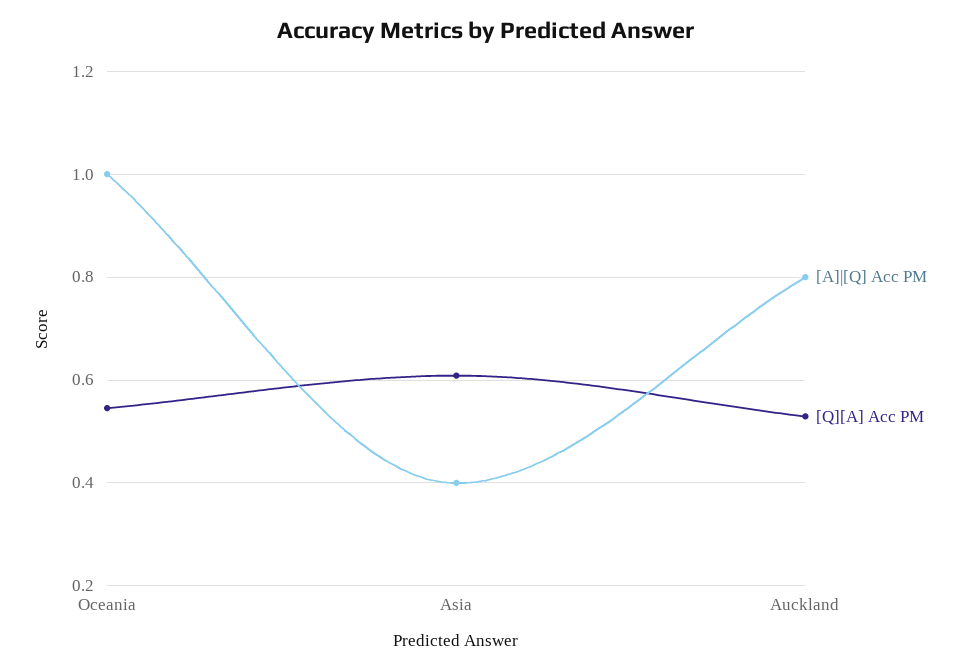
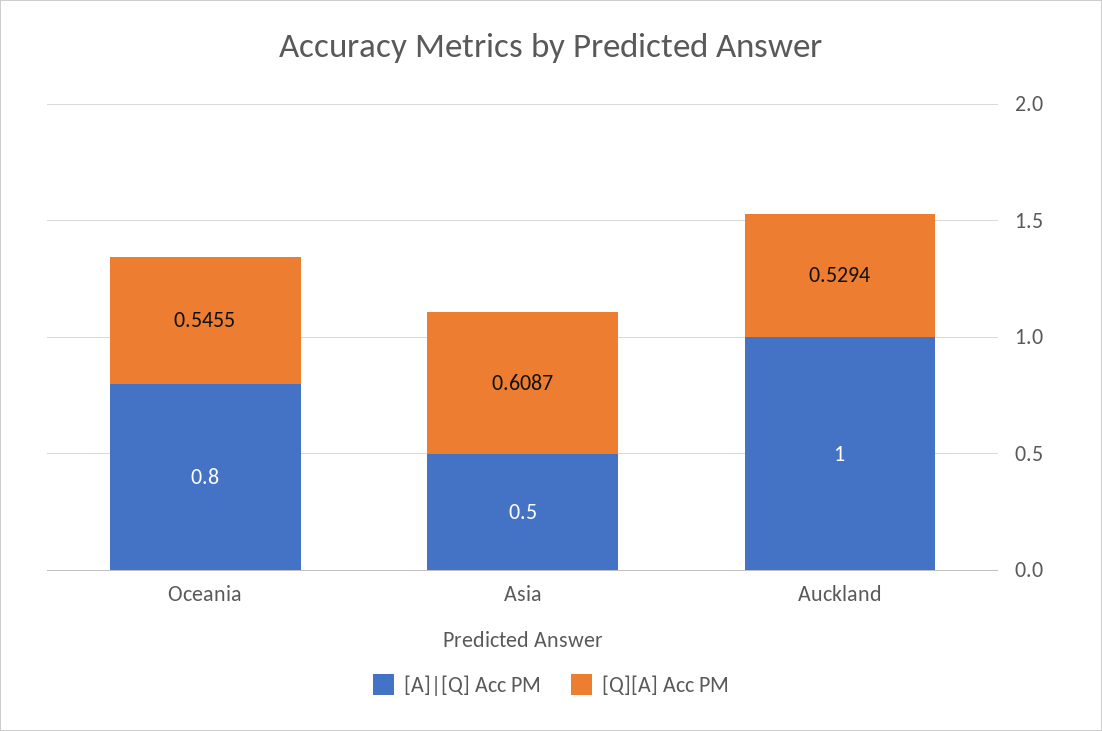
[A]|[Q] Acc PM, Oceania: 1 -> 0.8
[A]|[Q] Acc PM, Asia: 0.4 -> 0.5
[A]|[Q] Acc PM, Auckland: 0.8 -> 1

